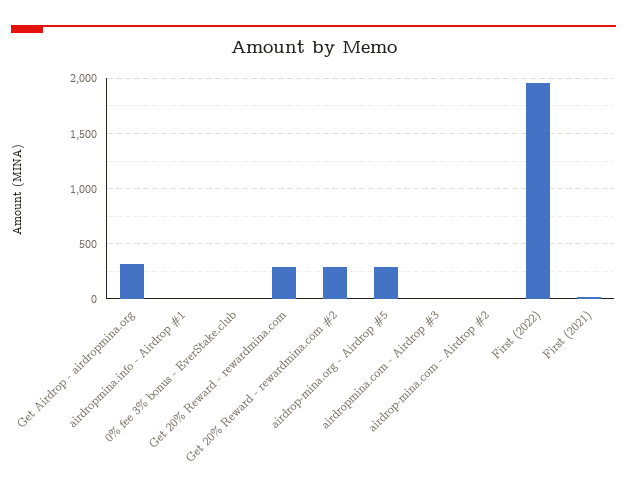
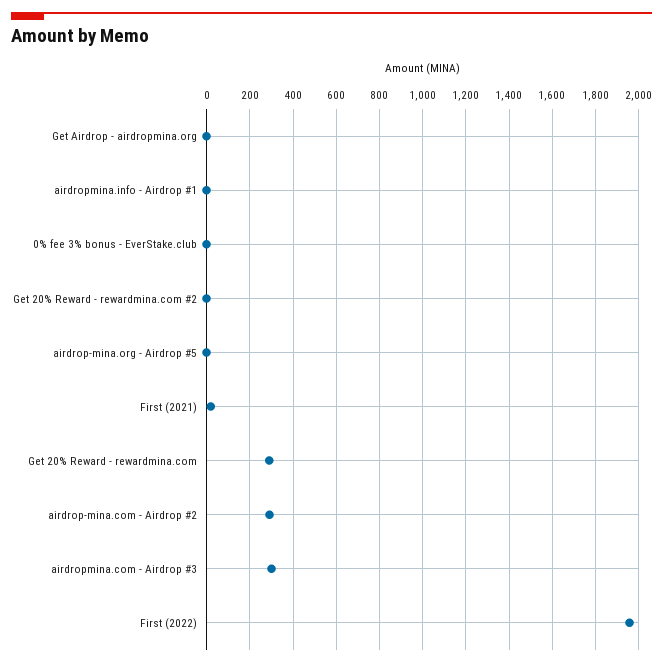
Get Airdrop - airdropmina.org: 300 -> 0
Get 20% Reward - rewardmina.com #2: 300 -> 0
airdrop-mina.org - Airdrop #5: 300 -> 0
airdropmina.com - Airdrop #3: 0 -> 300
airdrop-mina.com - Airdrop #2: 0 -> 300

